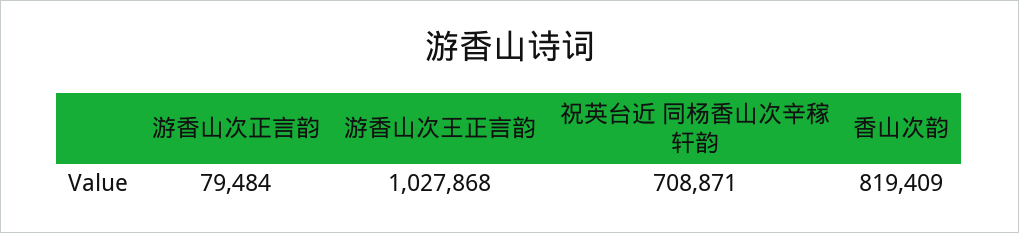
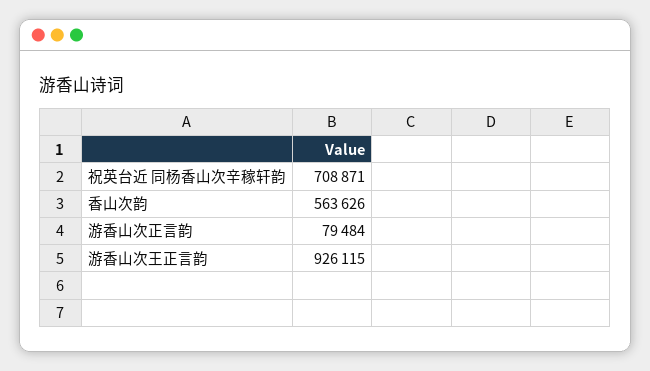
游香山次王正言韵: 1027868 -> 926115
香山次韵: 819409 -> 563626

